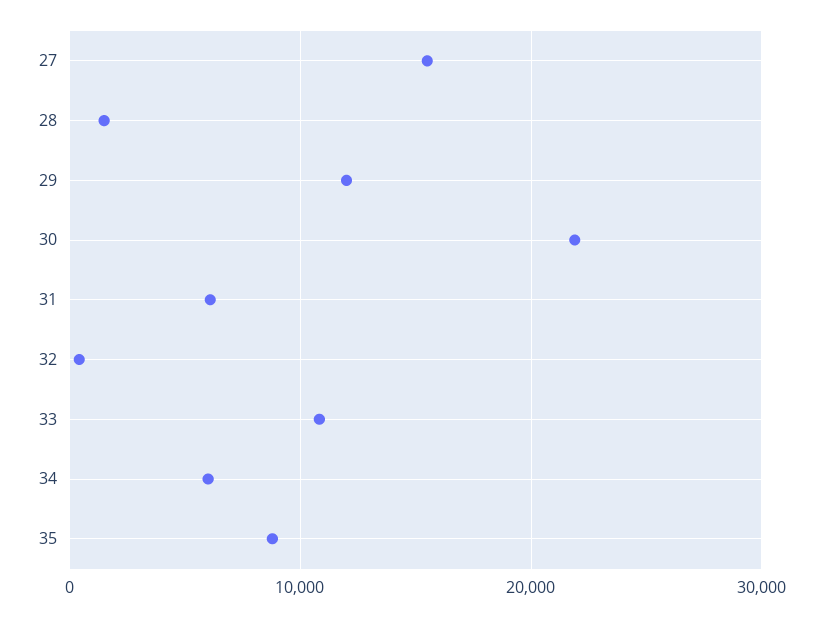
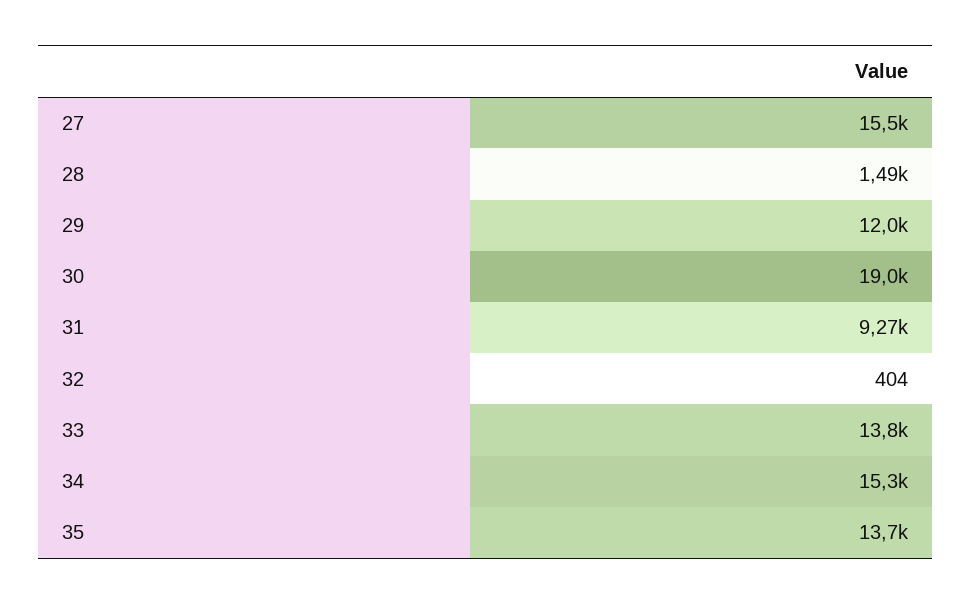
30: 22000 -> 19000
31: 6000 -> 9270
33: 11000 -> 13800
34: 6000 -> 15300
35: 9000 -> 13700

